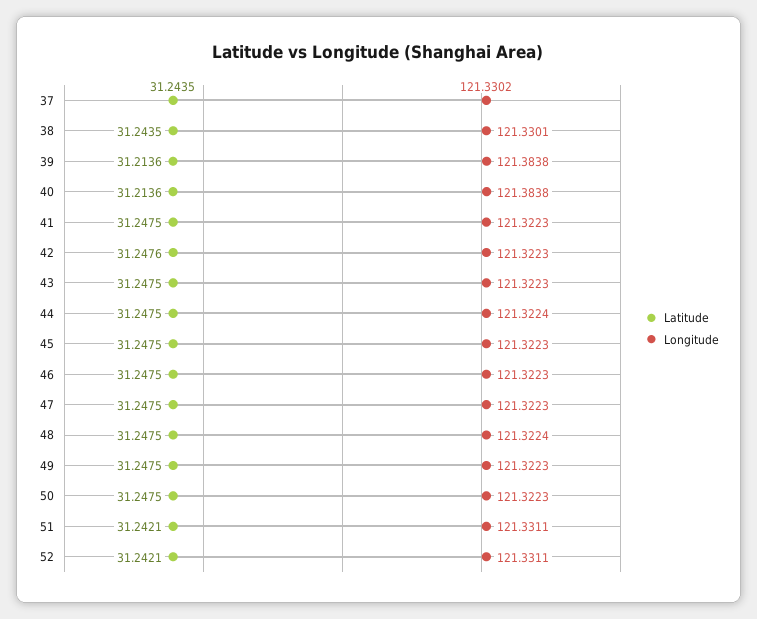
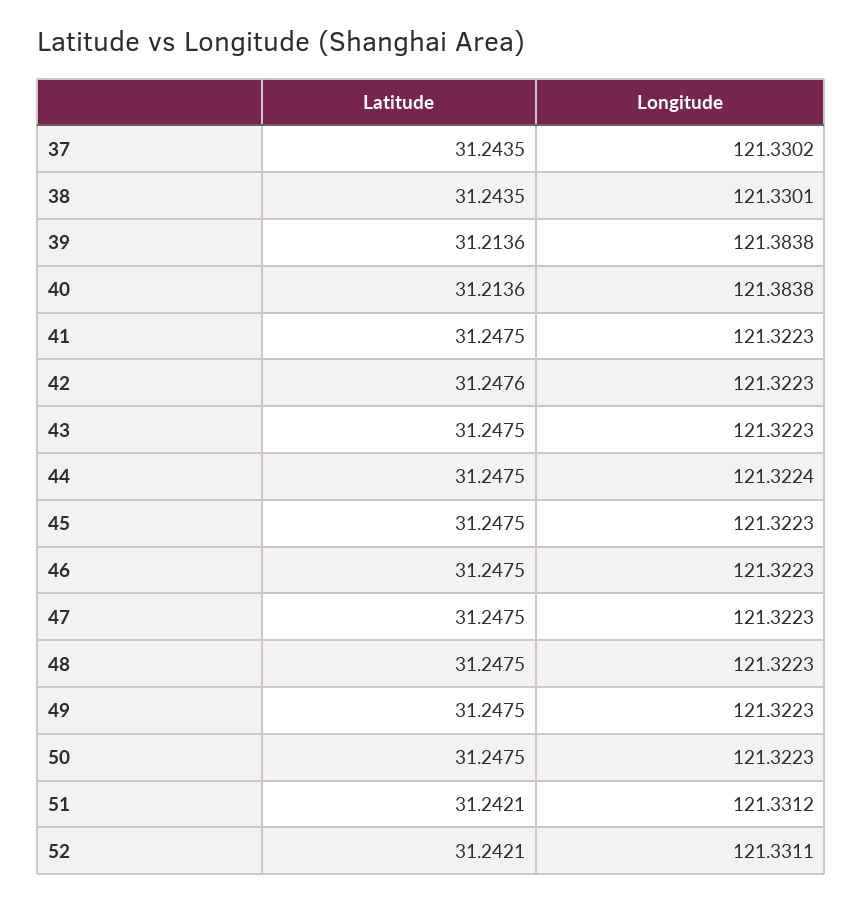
Longitude, 48: 121.3224 -> 121.3223
Longitude, 51: 121.3311 -> 121.3312

